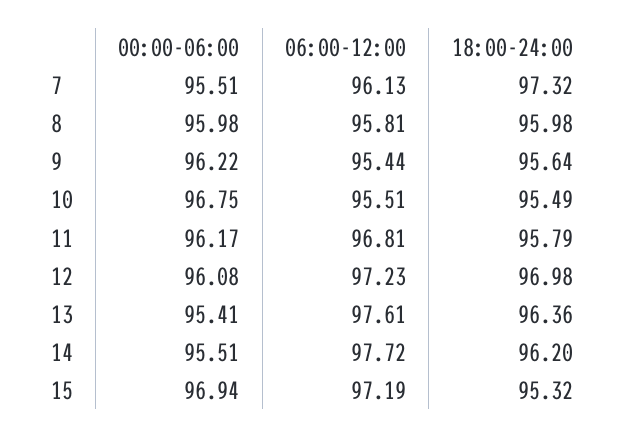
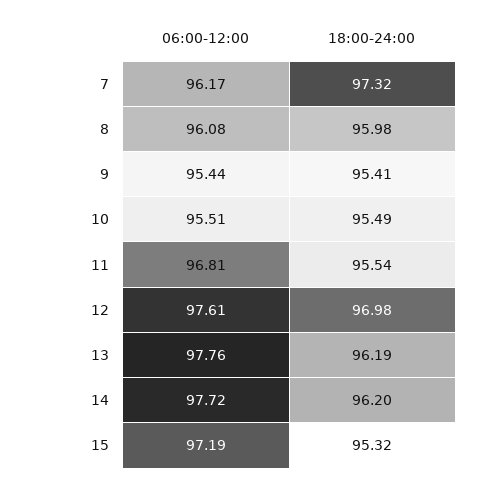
00:00-06:00, 7: 95.51 -> none
06:00-12:00, 7: 96.13 -> 96.17
00:00-06:00, 8: 95.98 -> none
06:00-12:00, 8: 95.81 -> 96.08
00:00-06:00, 9: 96.22 -> none
18:00-24:00, 9: 95.64 -> 95.41
00:00-06:00, 10: 96.75 -> none
00:00-06:00, 11: 96.17 -> none
18:00-24:00, 11: 95.79 -> 95.54
00:00-06:00, 12: 96.08 -> none
06:00-12:00, 12: 97.23 -> 97.61
00:00-06:00, 13: 95.41 -> none
06:00-12:00, 13: 97.61 -> 97.76
18:00-24:00, 13: 96.36 -> 96.19
00:00-06:00, 14: 95.51 -> none
00:00-06:00, 15: 96.94 -> none

